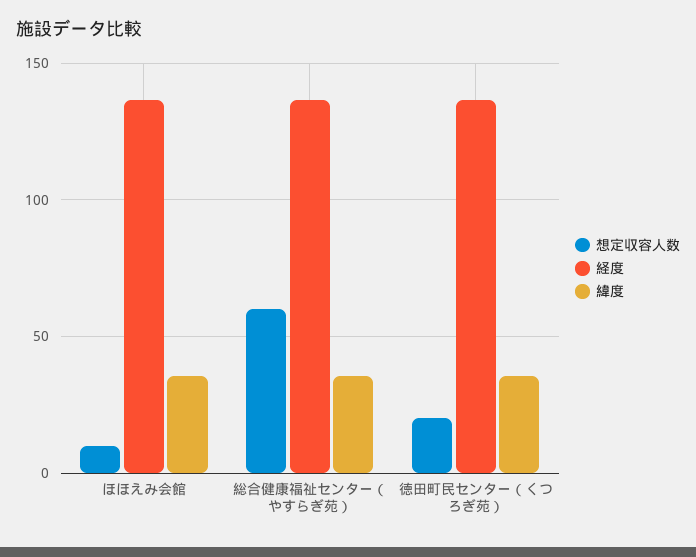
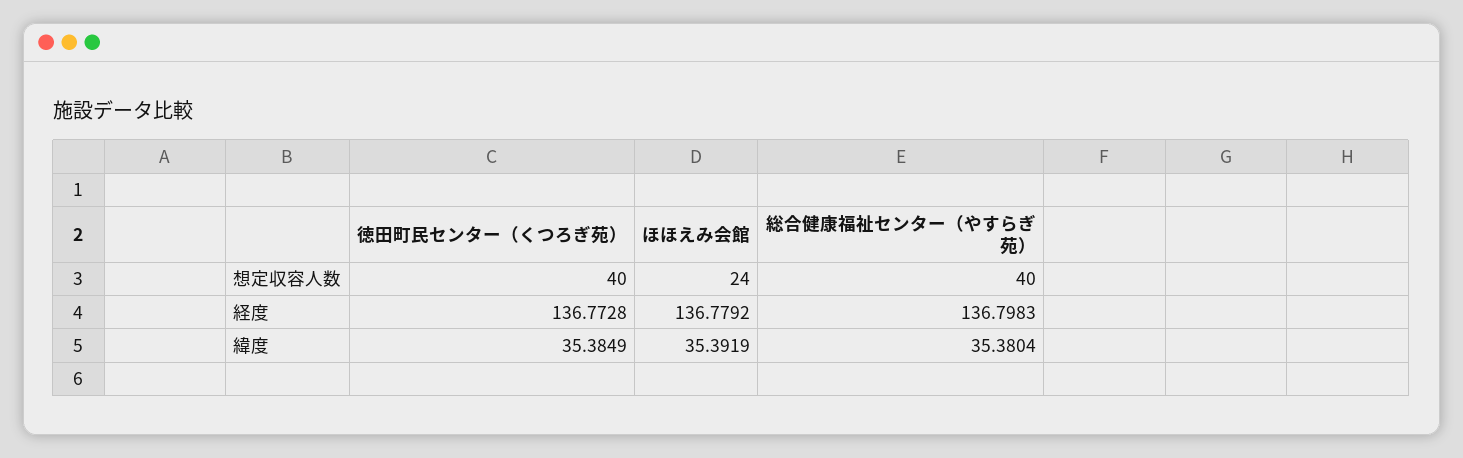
想定収容人数, ほほえみ会館: 10 -> 24
想定収容人数, 総合健康福祉センター（やすらぎ苑）: 60 -> 40
想定収容人数, 徳田町民センター（くつろぎ苑）: 20 -> 40

